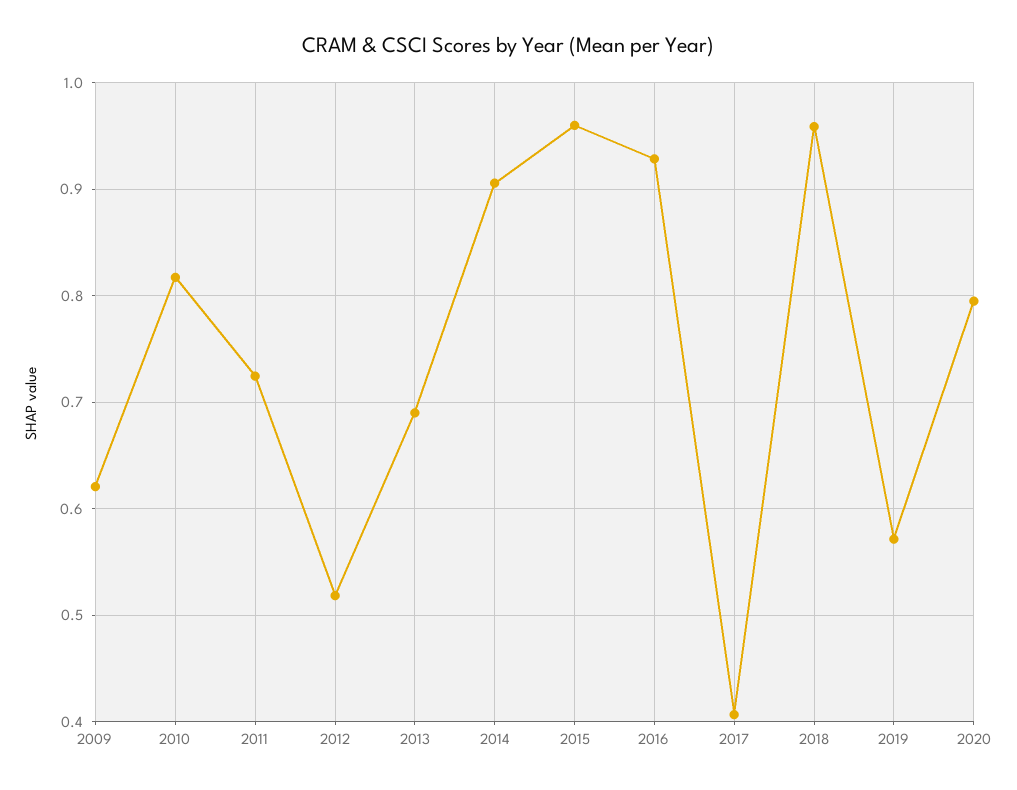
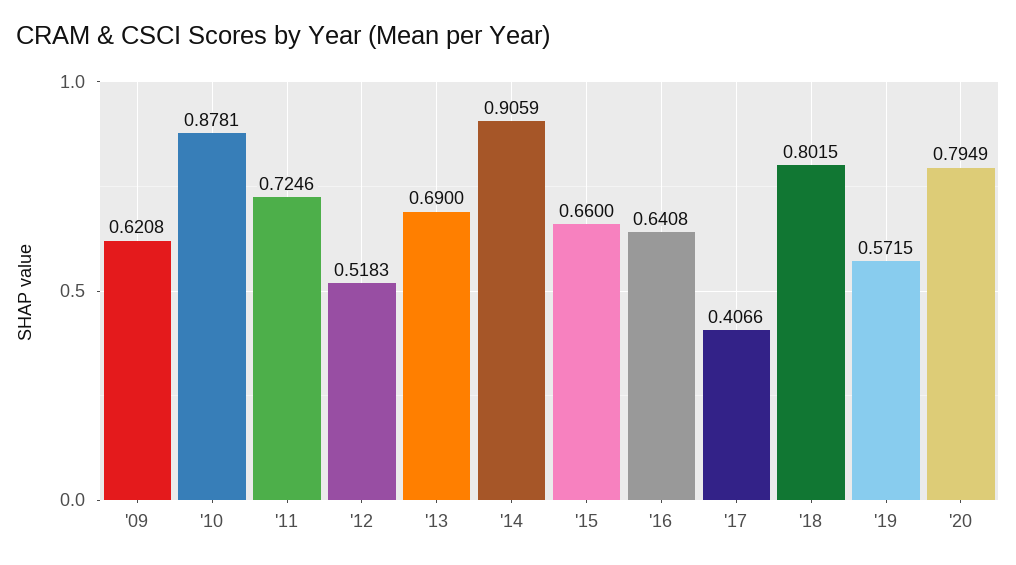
2010: 0.82 -> 0.8781
2015: 0.96 -> 0.66
2016: 0.93 -> 0.6408
2018: 0.96 -> 0.8015

